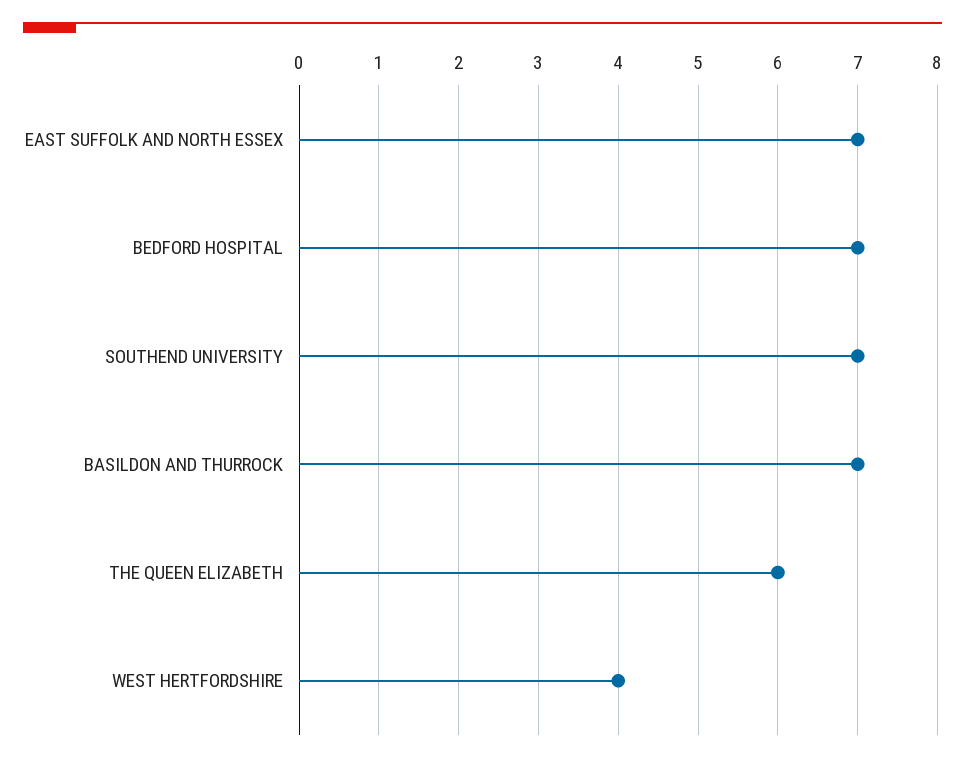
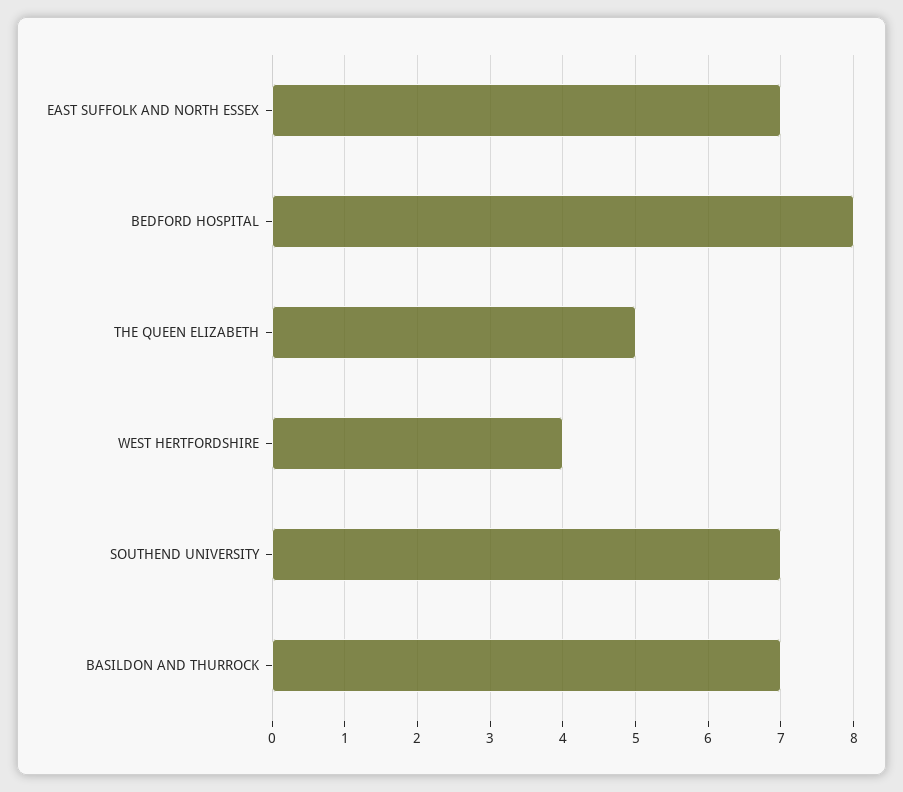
BEDFORD HOSPITAL: 7 -> 8
THE QUEEN ELIZABETH: 6 -> 5

